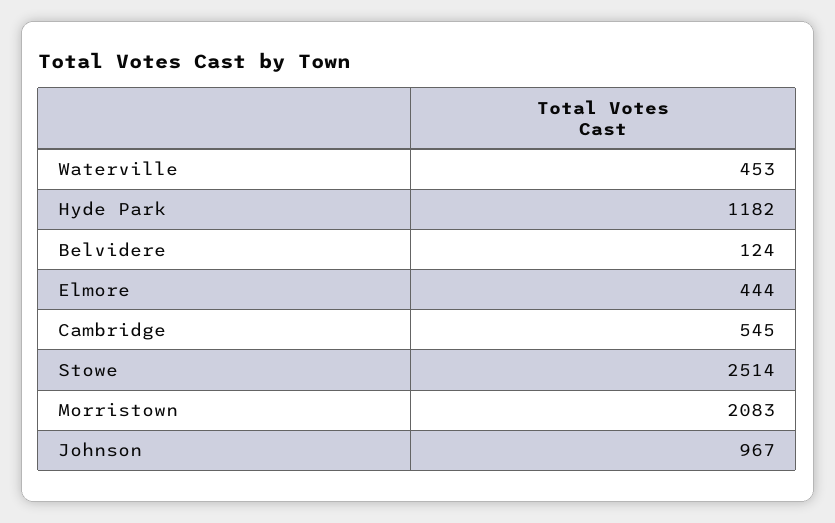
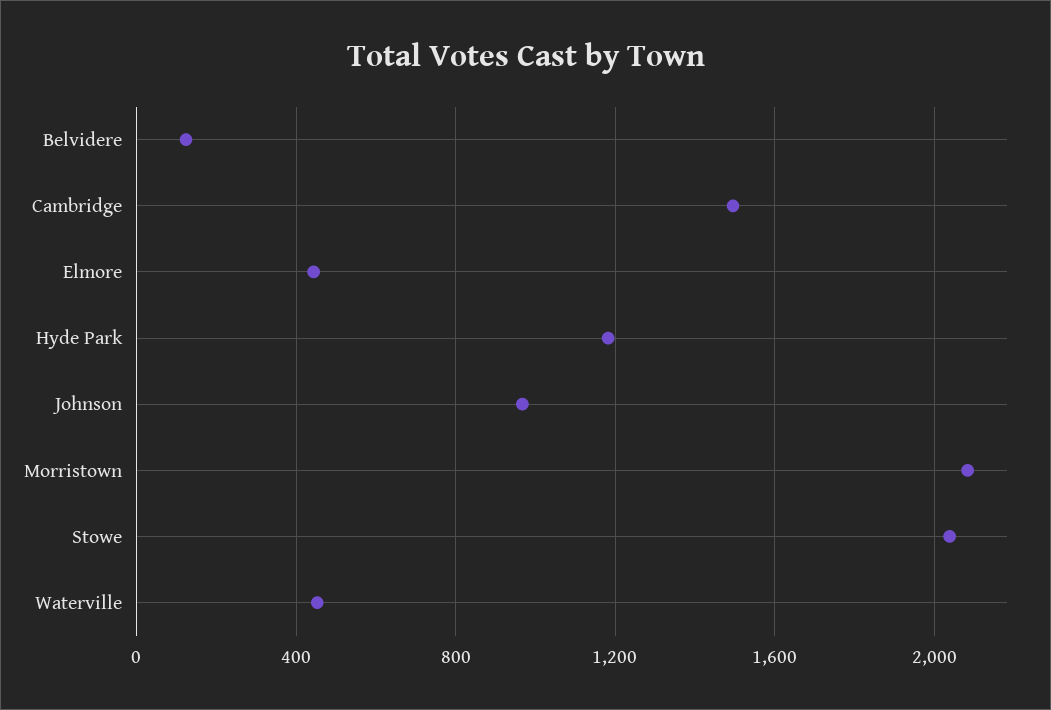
Cambridge: 545 -> 1500
Stowe: 2514 -> 2050

